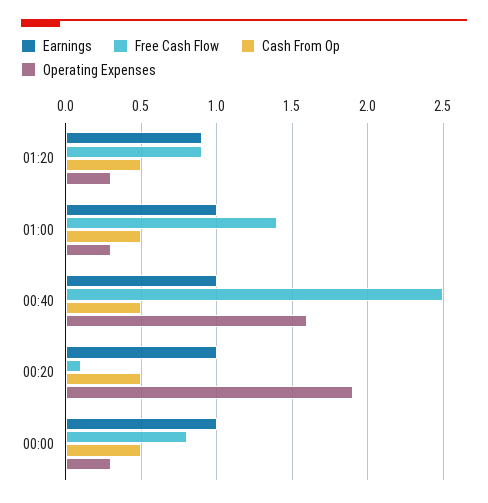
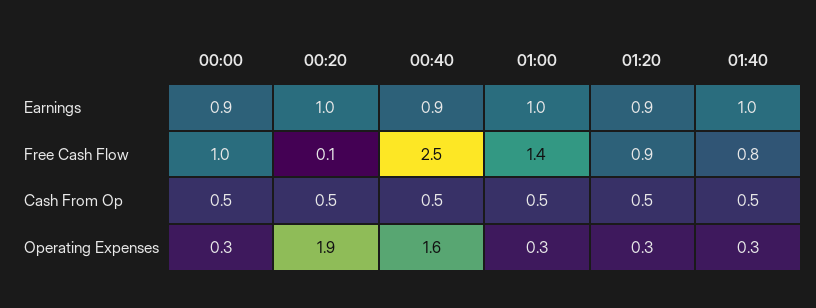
Earnings, 00:40: 1 -> 0.9
Earnings, 00:00: 1 -> 0.9
Free Cash Flow, 00:00: 0.8 -> 1
Earnings, 01:40: none -> 1
Free Cash Flow, 01:40: none -> 0.8
Cash From Op, 01:40: none -> 0.5
Operating Expenses, 01:40: none -> 0.3

